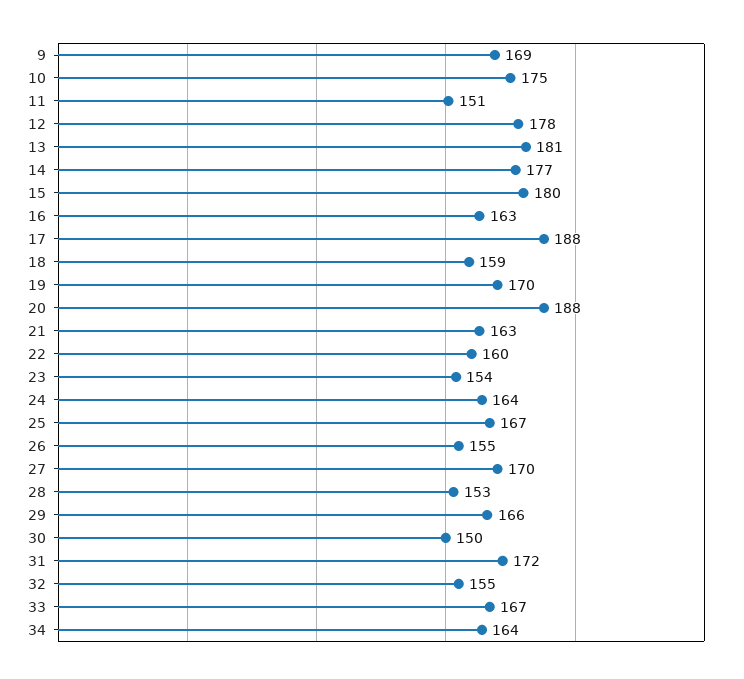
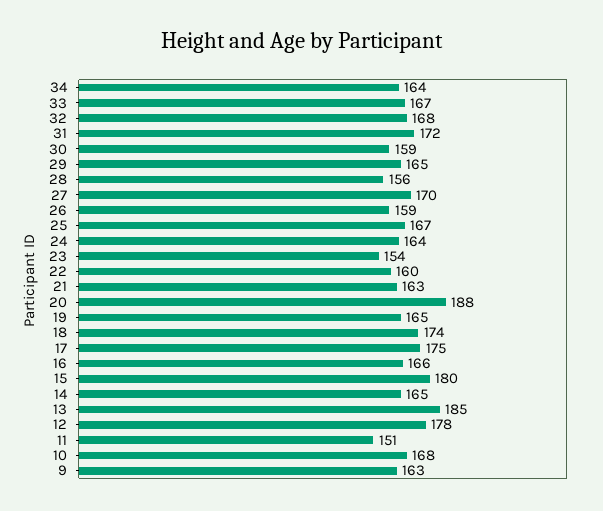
9: 169 -> 163
10: 175 -> 168
13: 181 -> 185
14: 177 -> 165
16: 163 -> 166
17: 188 -> 175
18: 159 -> 174
19: 170 -> 165
26: 155 -> 159
28: 153 -> 156
29: 166 -> 165
30: 150 -> 159
32: 155 -> 168

